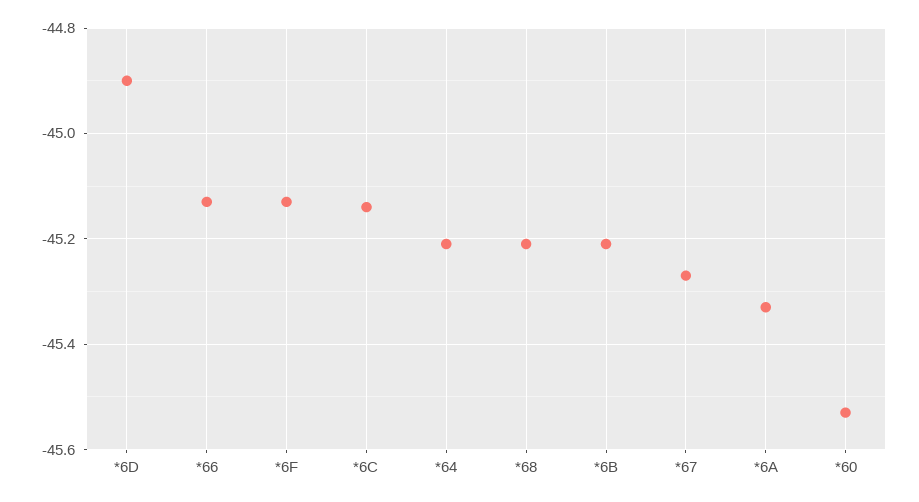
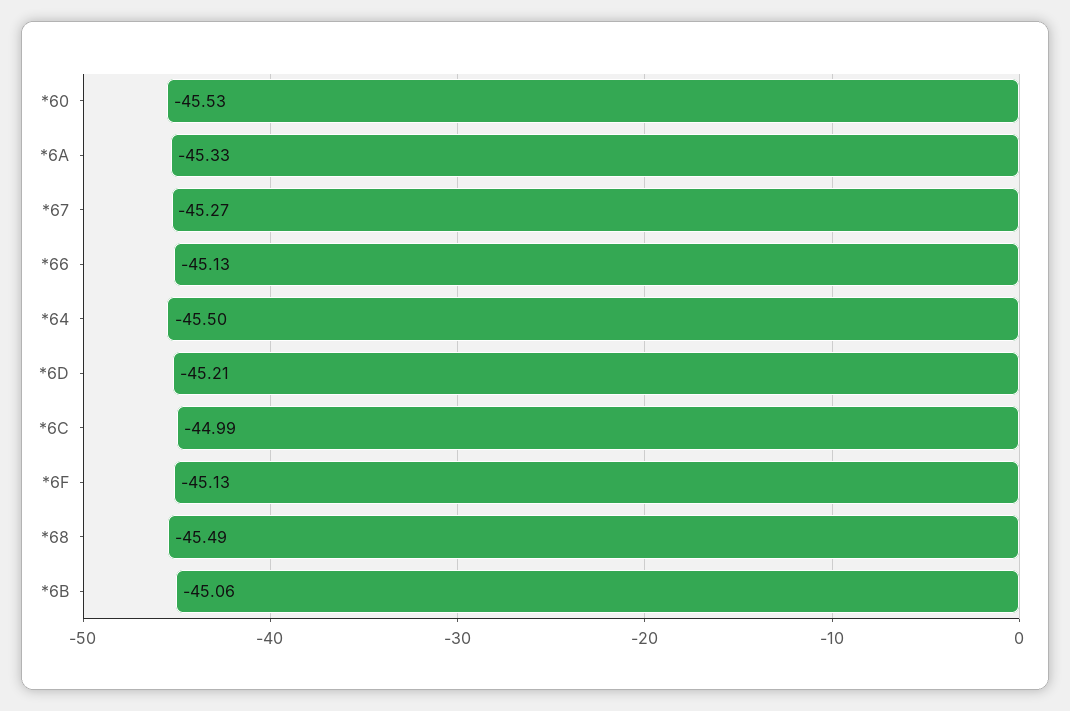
*6D: -44.9 -> -45.21
*6C: -45.15 -> -44.99
*64: -45.2 -> -45.5
*68: -45.2 -> -45.49
*6B: -45.2 -> -45.06

